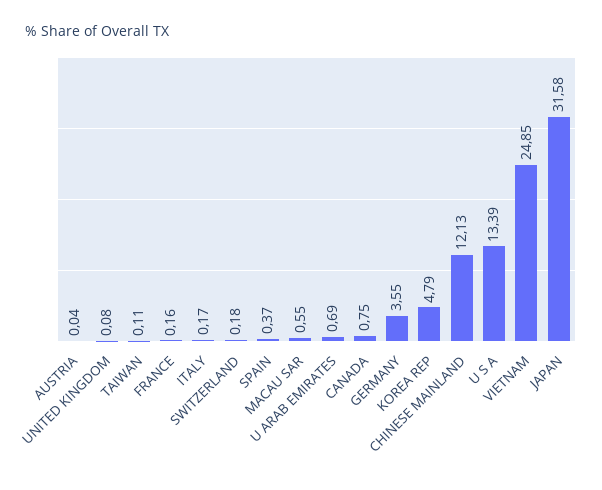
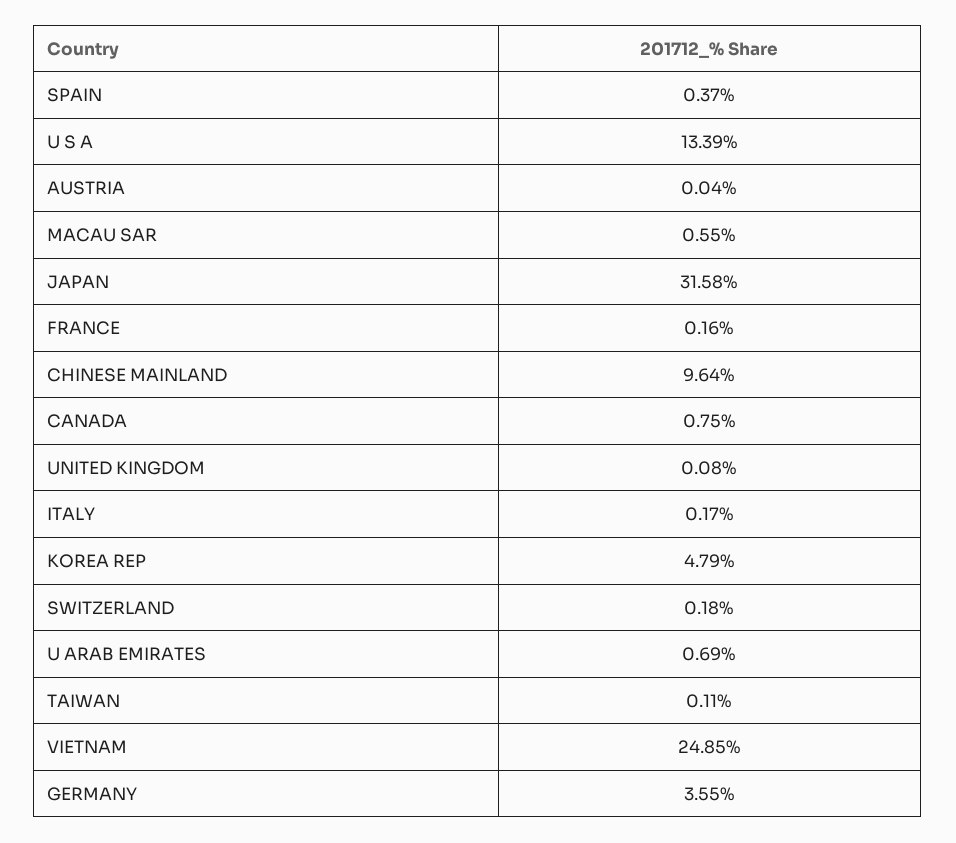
CHINESE MAINLAND: 12.13 -> 9.64

